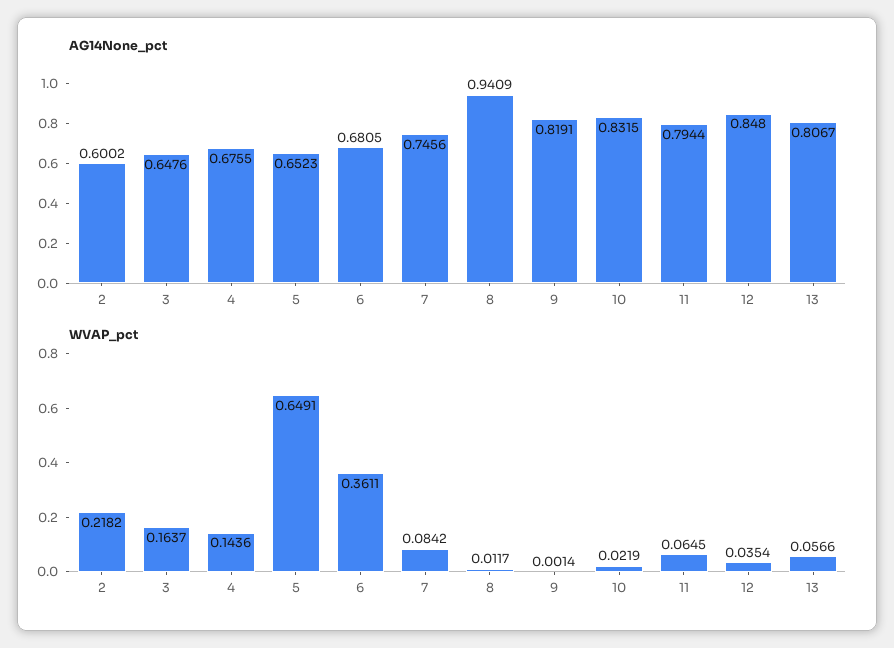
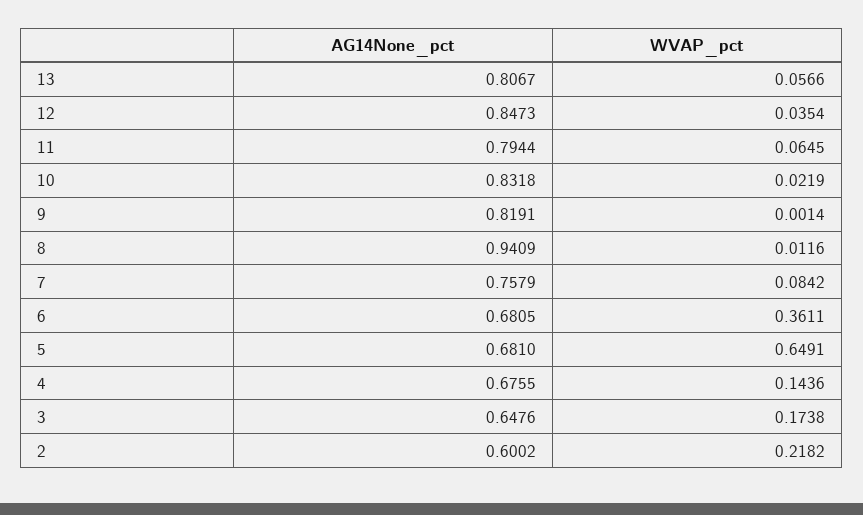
AG14None_pct, 5: 0.6523 -> 0.681
AG14None_pct, 7: 0.7456 -> 0.7579
AG14None_pct, 10: 0.8315 -> 0.8318
AG14None_pct, 12: 0.848 -> 0.8473
WVAP_pct, 3: 0.1637 -> 0.1738
WVAP_pct, 8: 0.0117 -> 0.0116

